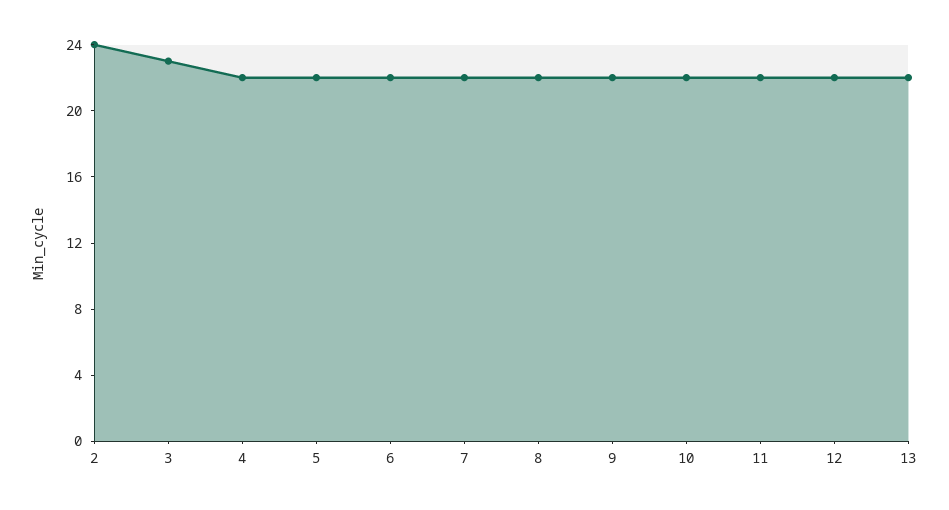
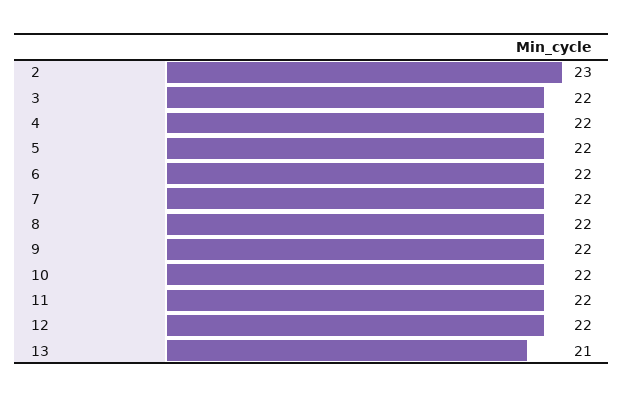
2: 24 -> 23
3: 23 -> 22
13: 22 -> 21

